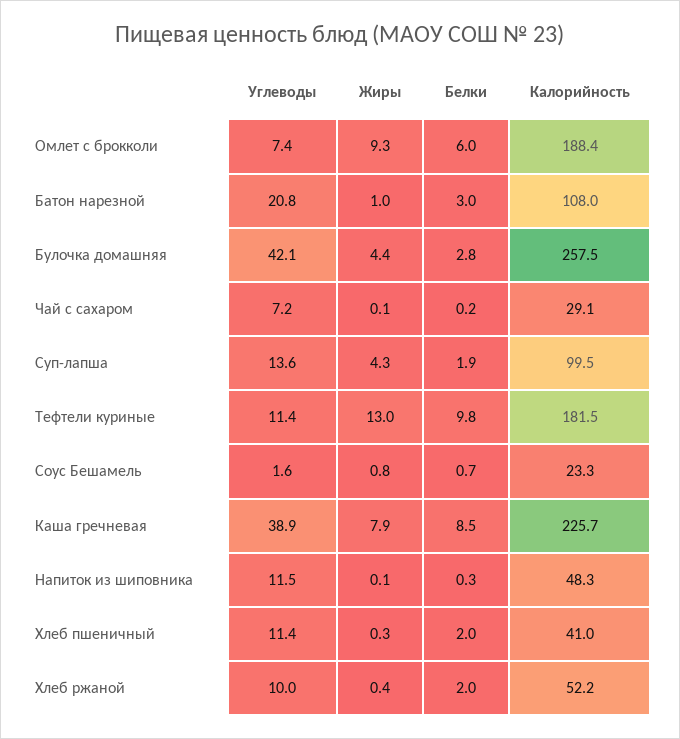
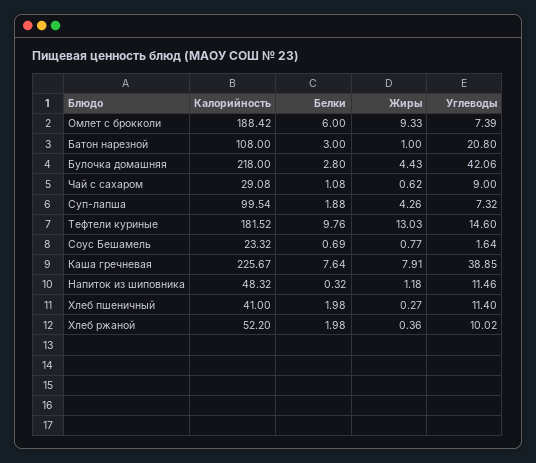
Калорийность, Булочка домашняя: 257.5 -> 218
Углеводы, Чай с сахаром: 7.2 -> 9
Жиры, Чай с сахаром: 0.1 -> 0.62
Белки, Чай с сахаром: 0.2 -> 1.08
Углеводы, Суп-лапша: 13.6 -> 7.32
Углеводы, Тефтели куриные: 11.4 -> 14.6
Белки, Каша гречневая: 8.5 -> 7.64
Жиры, Напиток из шиповника: 0.1 -> 1.18

